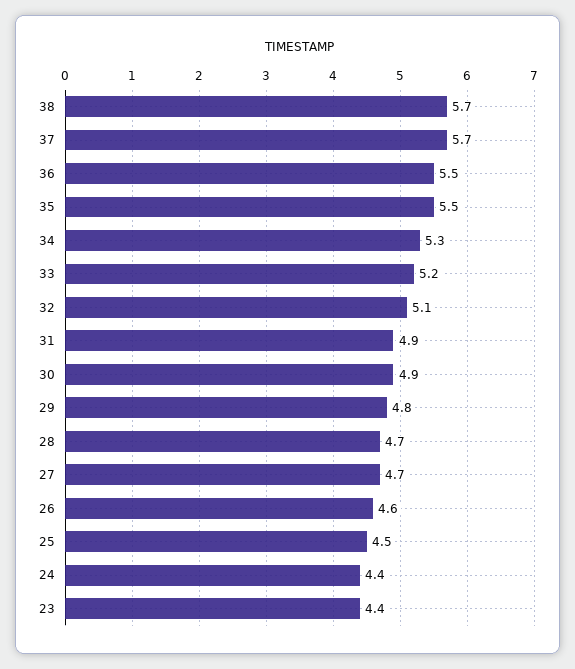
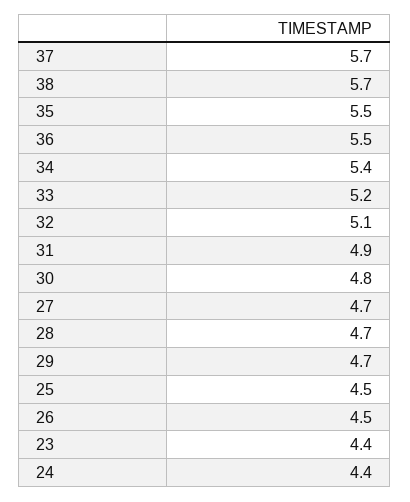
34: 5.3 -> 5.4
30: 4.9 -> 4.8
29: 4.8 -> 4.7
26: 4.6 -> 4.5

